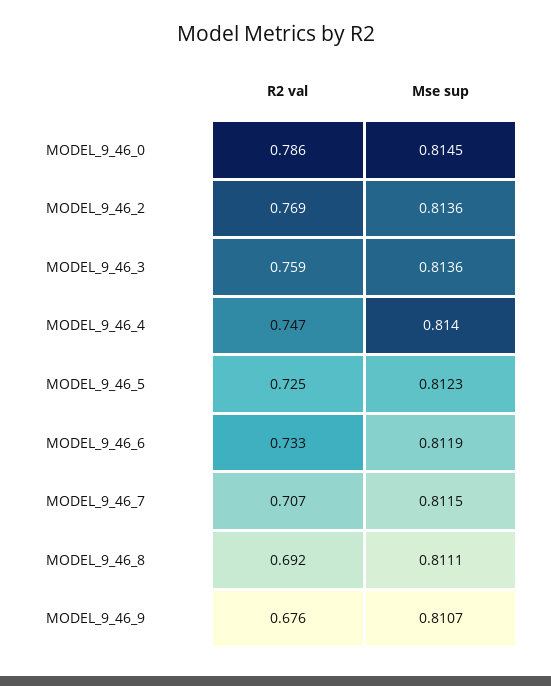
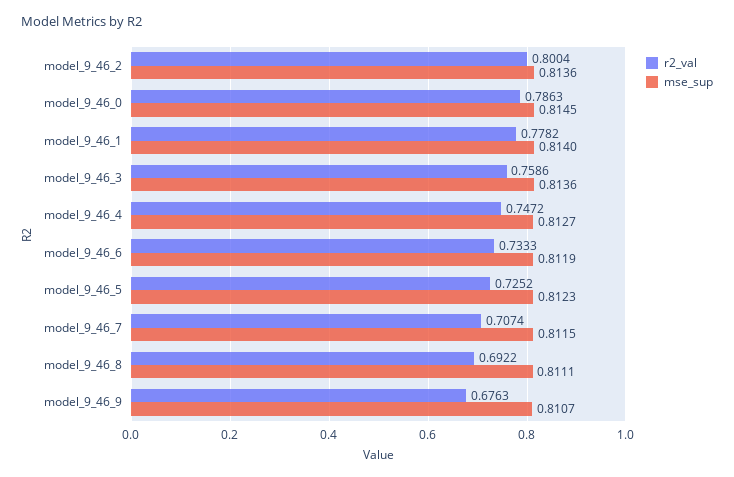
R2 val, MODEL_9_46_2: 0.769 -> 0.8004
Mse sup, MODEL_9_46_4: 0.814 -> 0.8127
R2 val, model_9_46_1: none -> 0.7782
Mse sup, model_9_46_1: none -> 0.814

